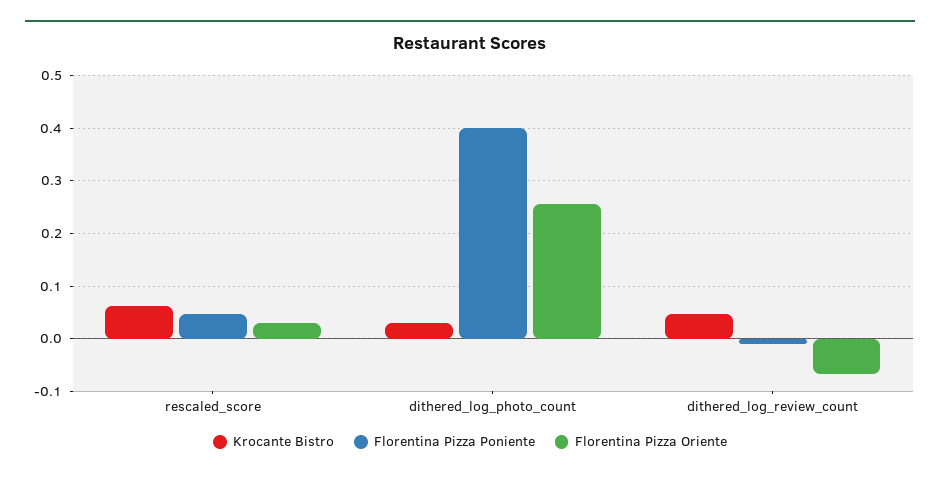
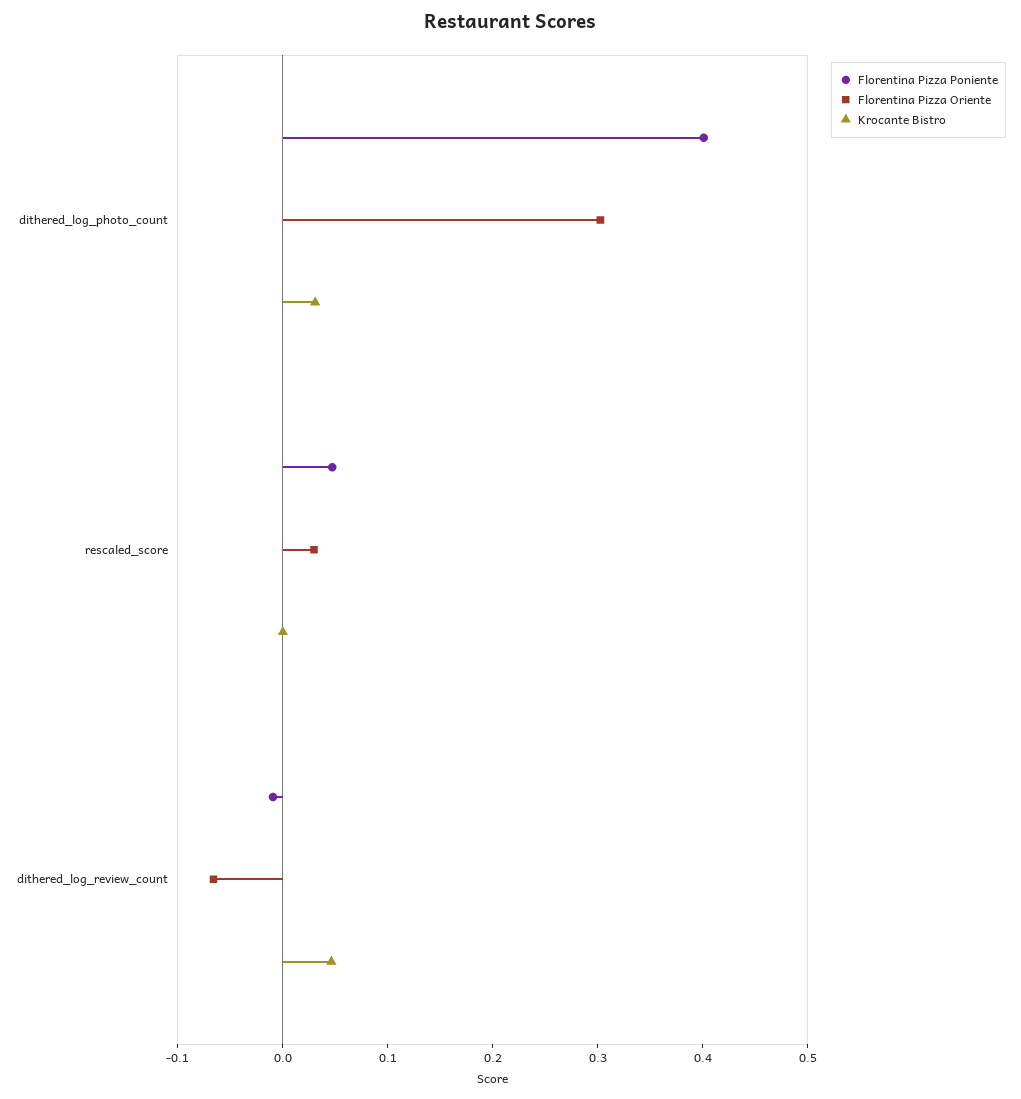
Krocante Bistro, rescaled_score: 0.06 -> 0
Florentina Pizza Oriente, dithered_log_photo_count: 0.26 -> 0.3

